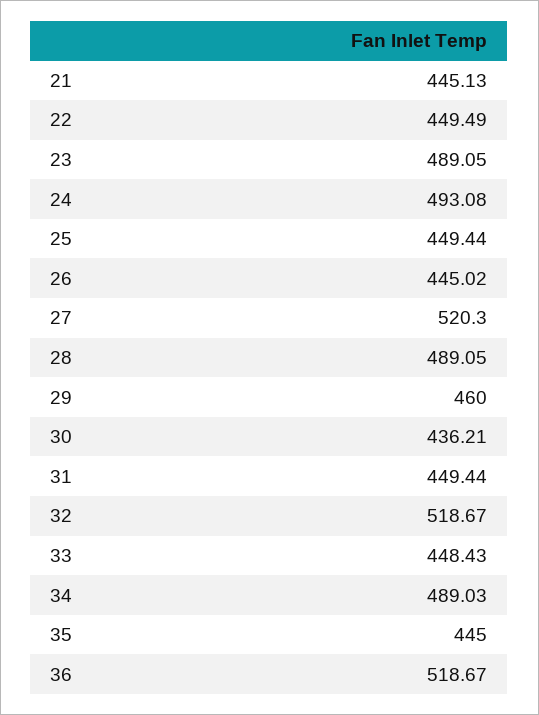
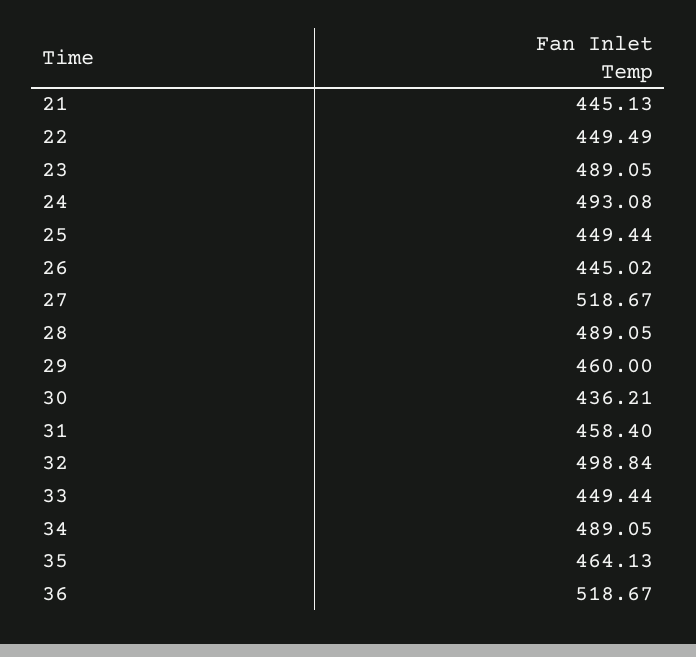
27: 520.3 -> 518.67
31: 449.44 -> 458.4
32: 518.67 -> 498.84
33: 448.43 -> 449.44
34: 489.03 -> 489.05
35: 445 -> 464.13

